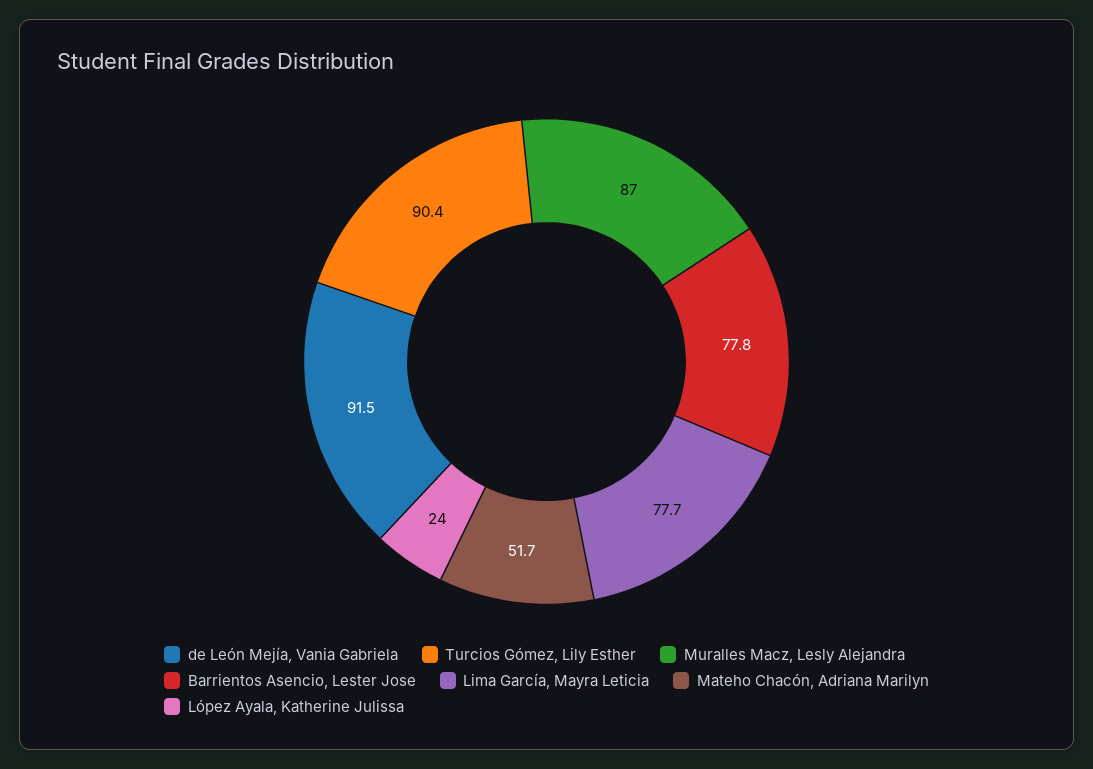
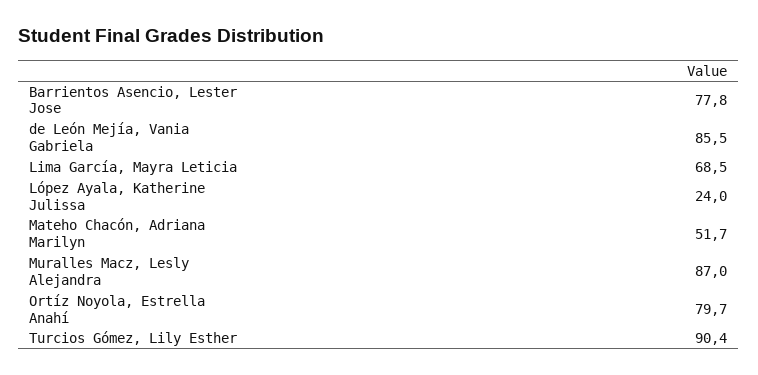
de León Mejía, Vania Gabriela: 91.5 -> 85.5
Lima García, Mayra Leticia: 77.7 -> 68.5
Ortíz Noyola, Estrella Anahí: none -> 79.7

